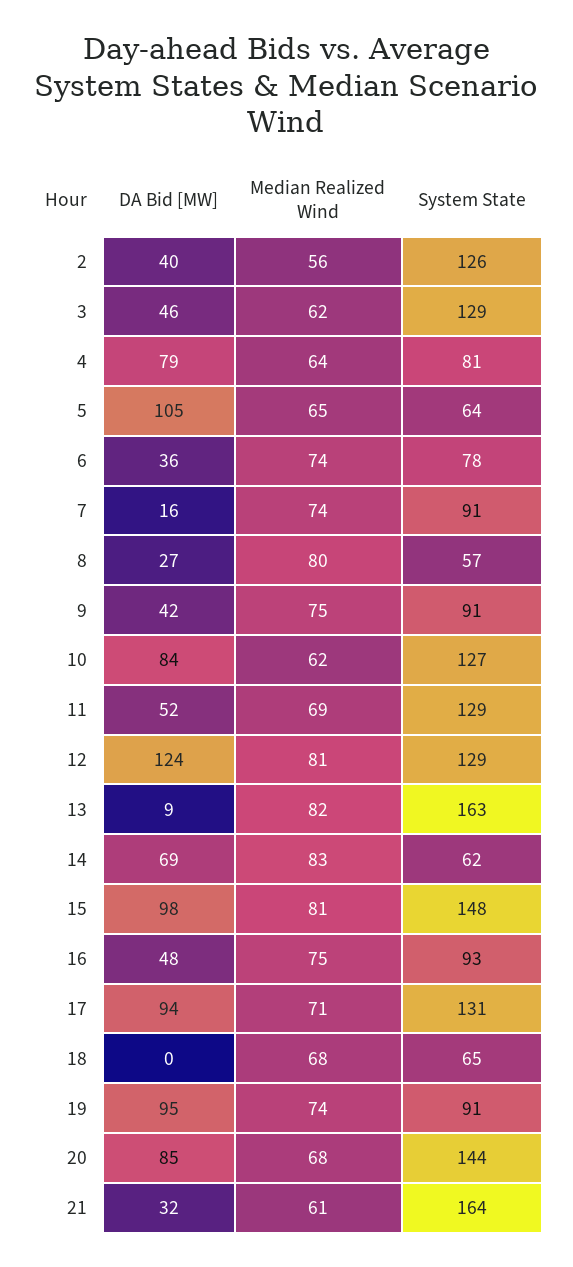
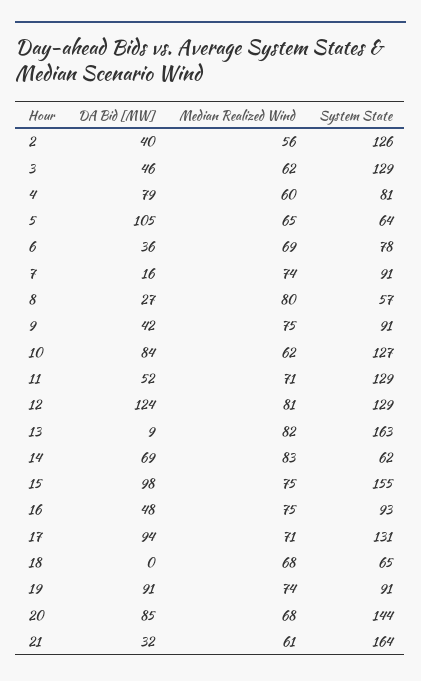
Median Realized Wind, 4: 64 -> 60
Median Realized Wind, 6: 74 -> 69
Median Realized Wind, 11: 69 -> 71
Median Realized Wind, 15: 81 -> 75
System State, 15: 148 -> 155
DA Bid [MW], 19: 95 -> 91

